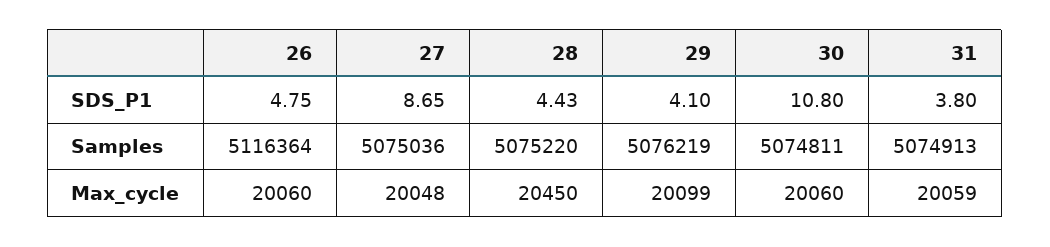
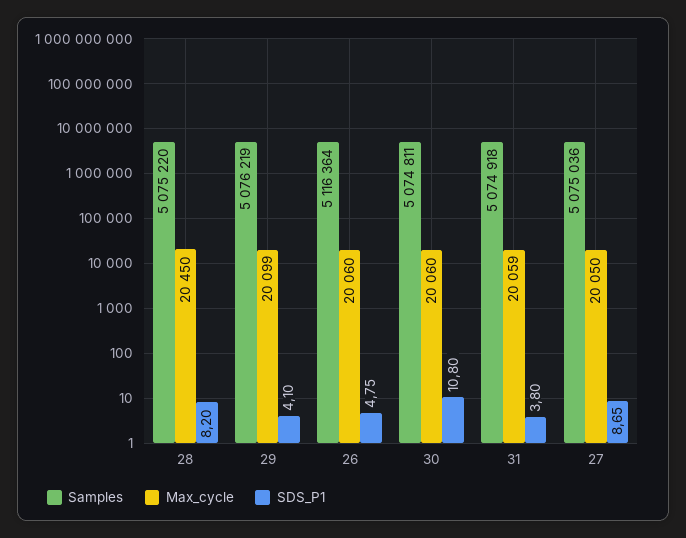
SDS_P1, 28: 4.43 -> 8.2
Samples, 31: 5074913 -> 5074918
Max_cycle, 27: 20048 -> 20050

